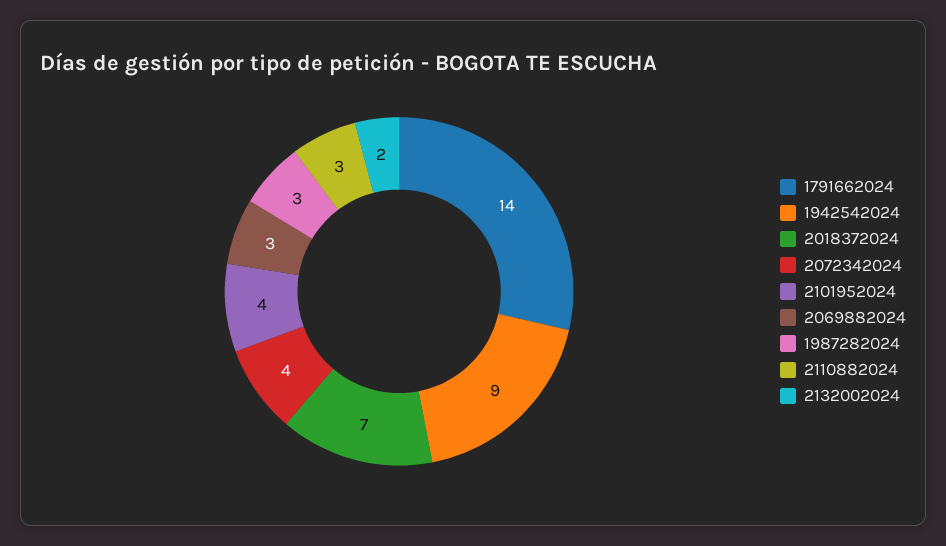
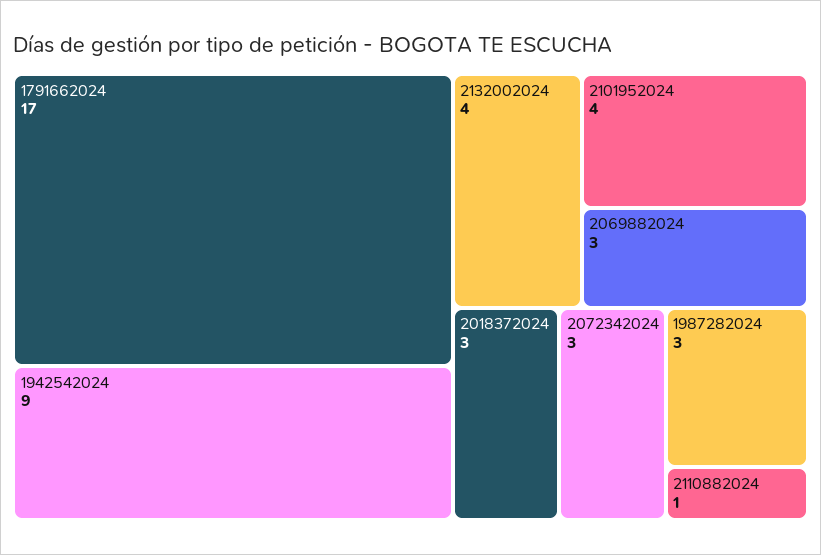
1791662024: 14 -> 17
2018372024: 7 -> 3
2072342024: 4 -> 3
2110882024: 3 -> 1
2132002024: 2 -> 4

